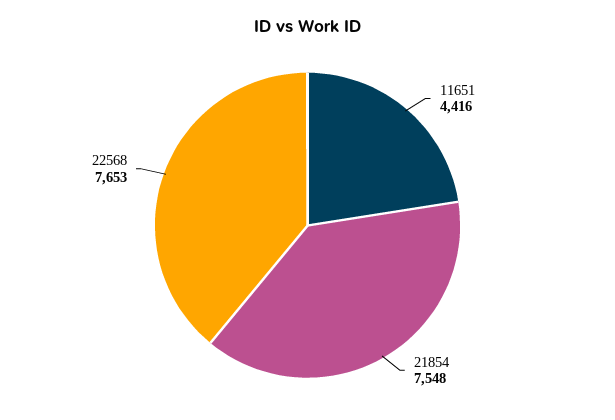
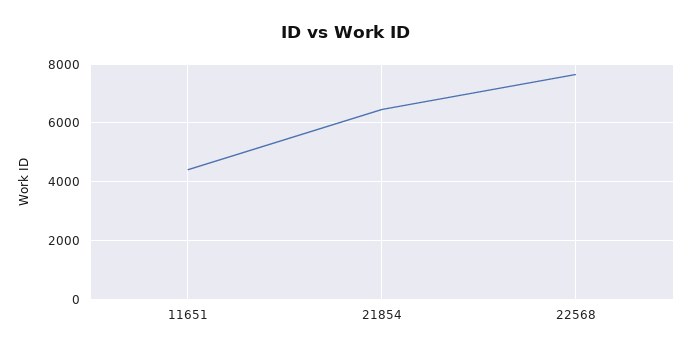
21854: 7548 -> 6500

